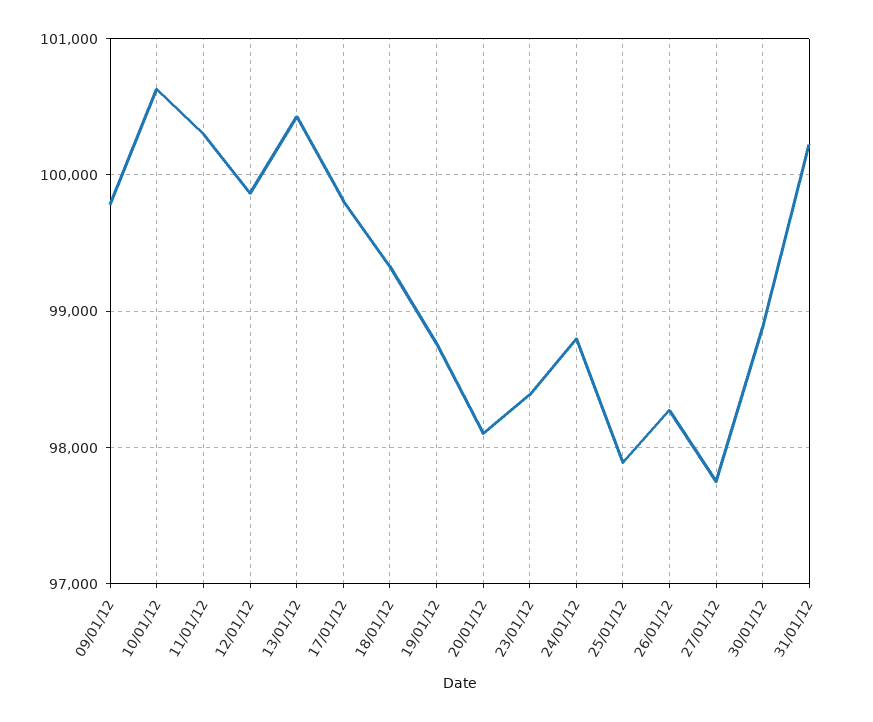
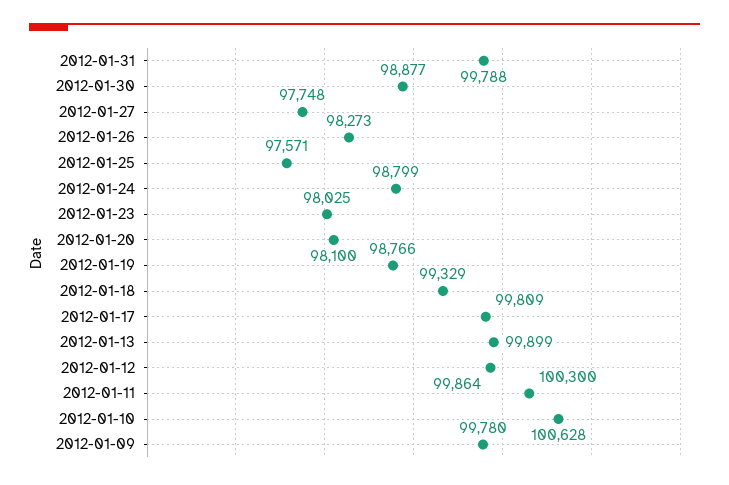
13/01/12: 100400 -> 99899
23/01/12: 98400 -> 98025
25/01/12: 97900 -> 97571
31/01/12: 100200 -> 99788

